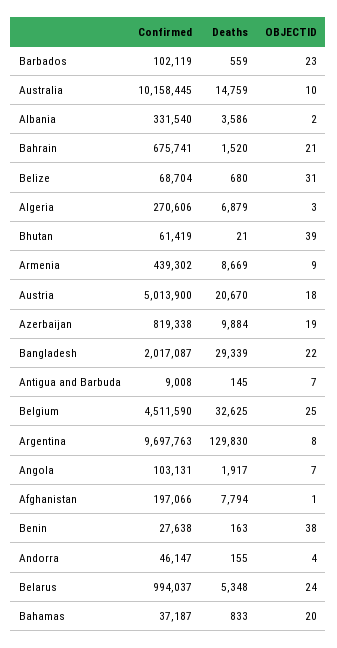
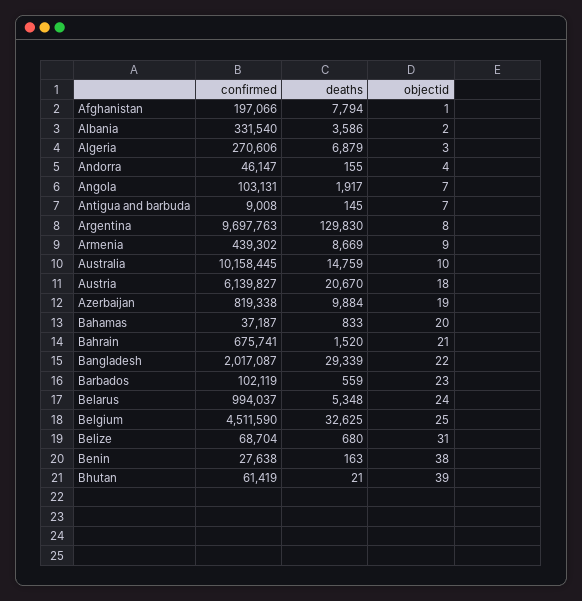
Confirmed, Austria: 5013900 -> 6139827

